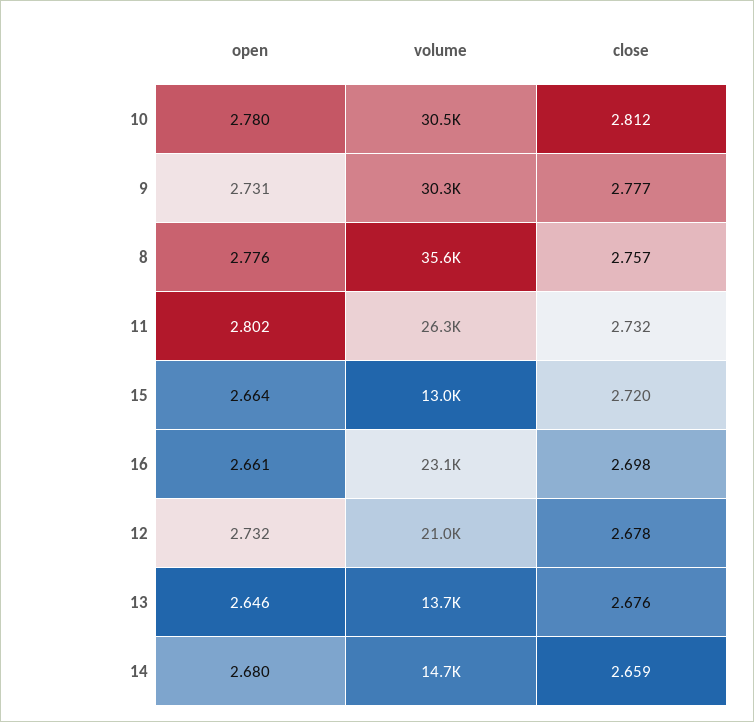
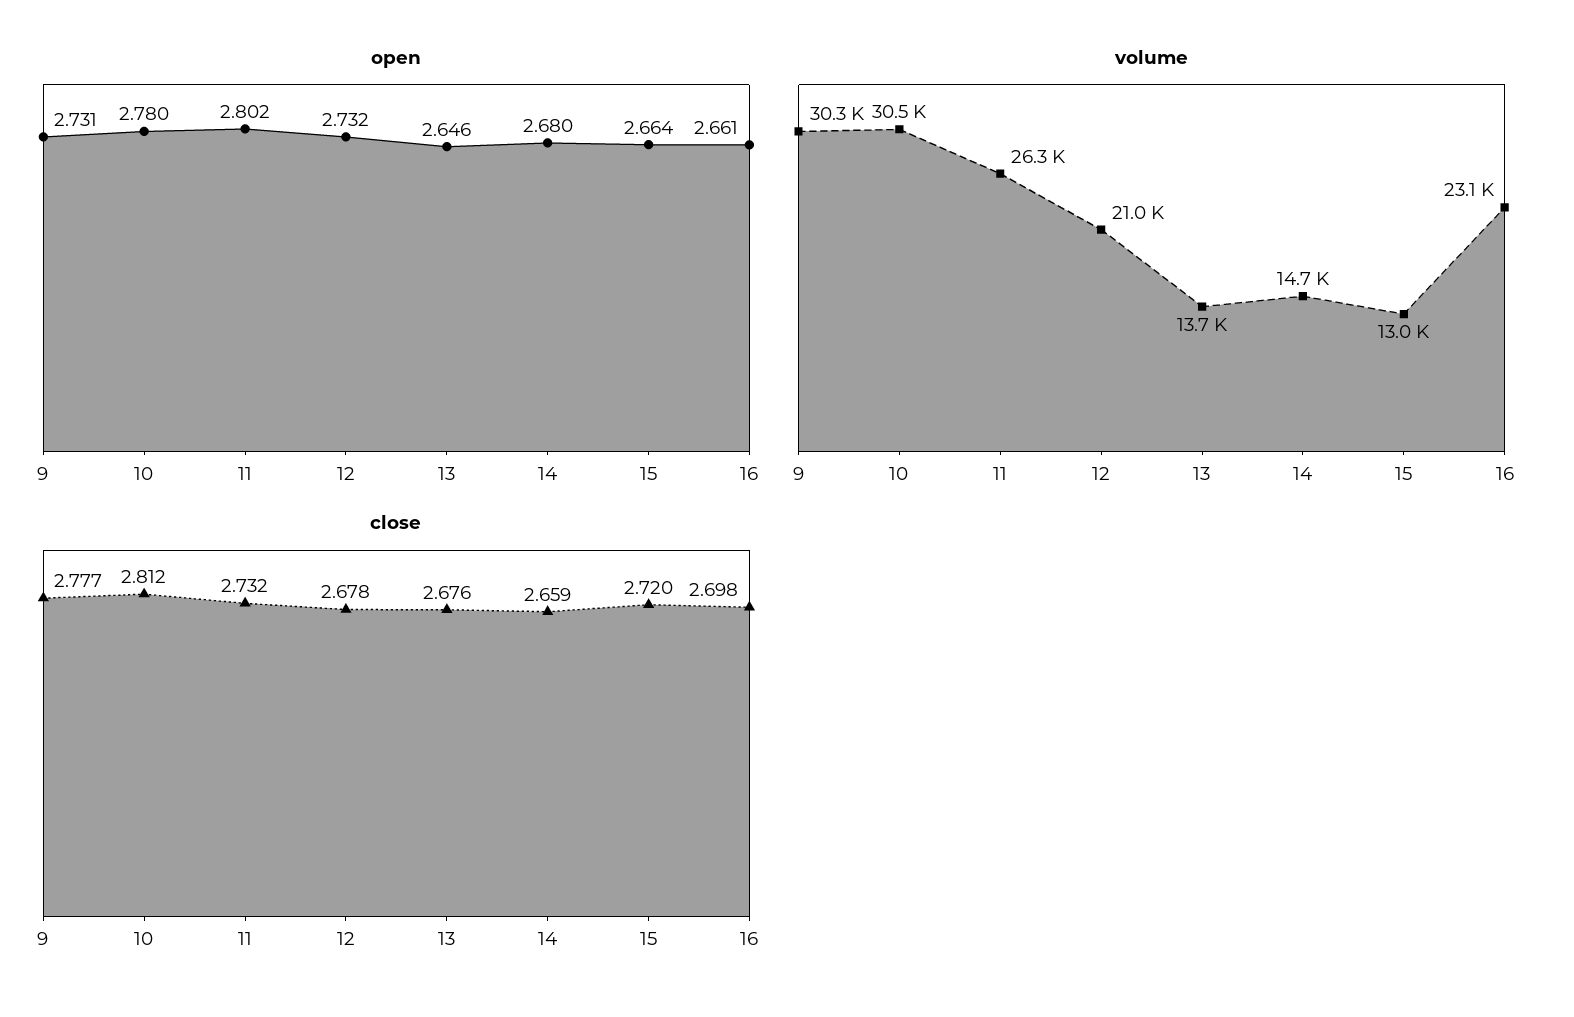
open, 8: 2.776 -> none
volume, 8: 35600 -> none
close, 8: 2.757 -> none

